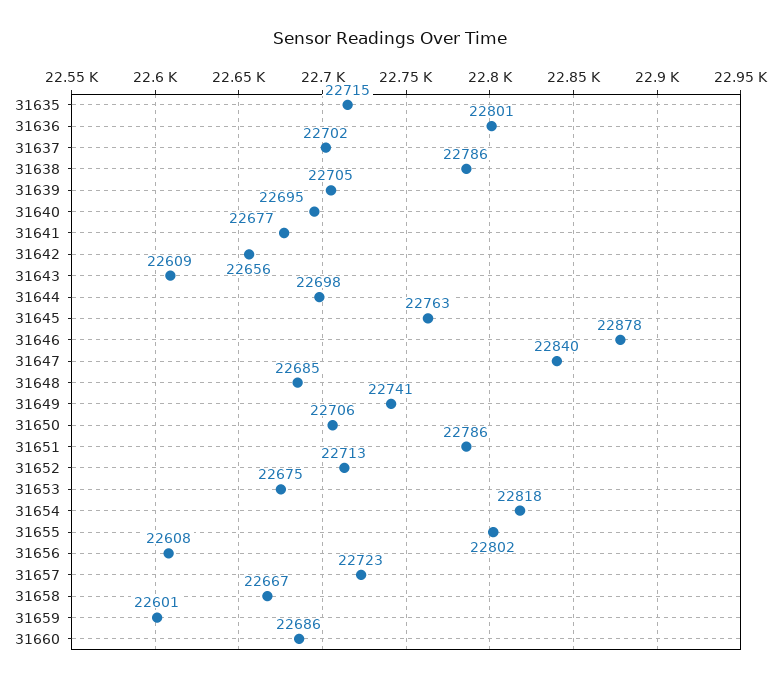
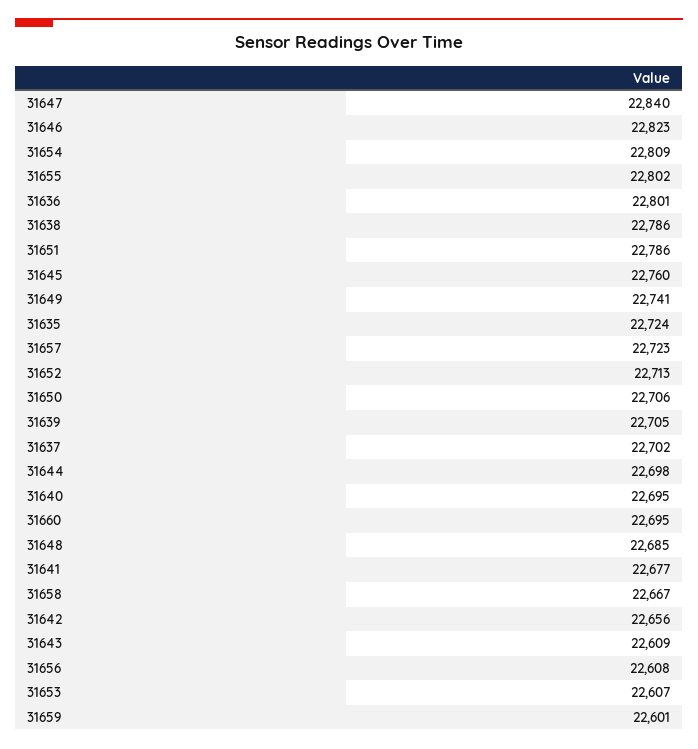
31635: 22715 -> 22724
31645: 22763 -> 22760
31646: 22878 -> 22823
31653: 22675 -> 22607
31654: 22818 -> 22809
31660: 22686 -> 22695

